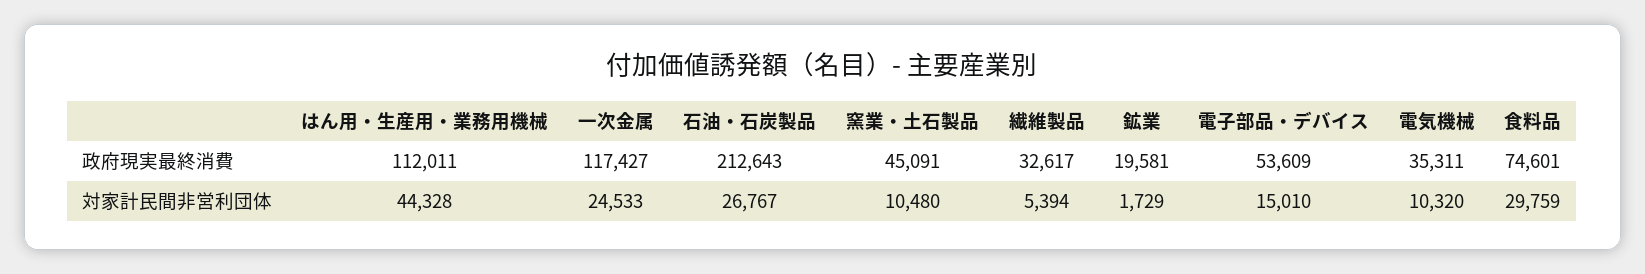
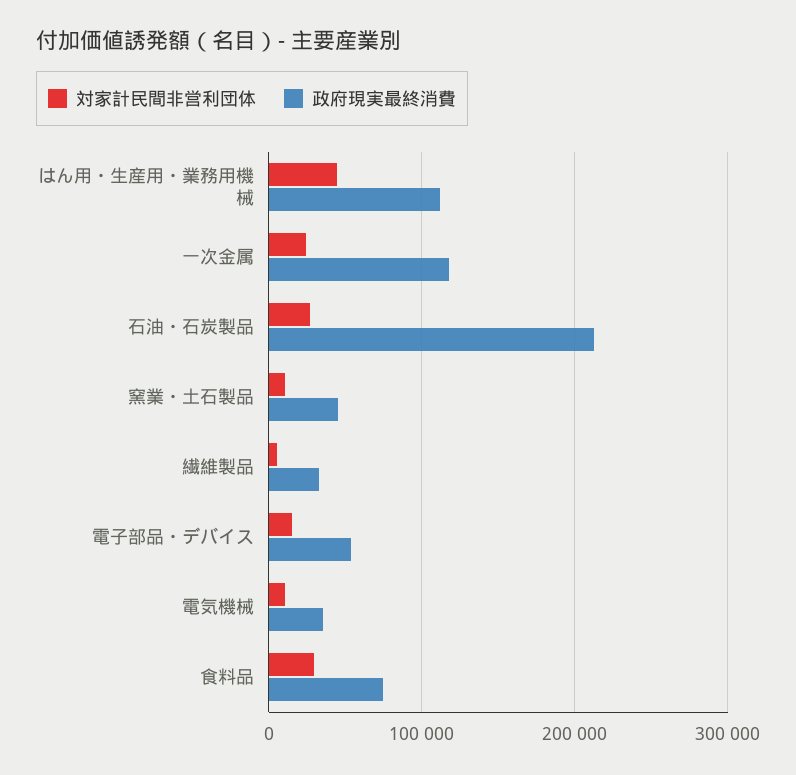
政府現実最終消費, 鉱業: 19581 -> none
対家計民間非営利団体, 鉱業: 1729 -> none

